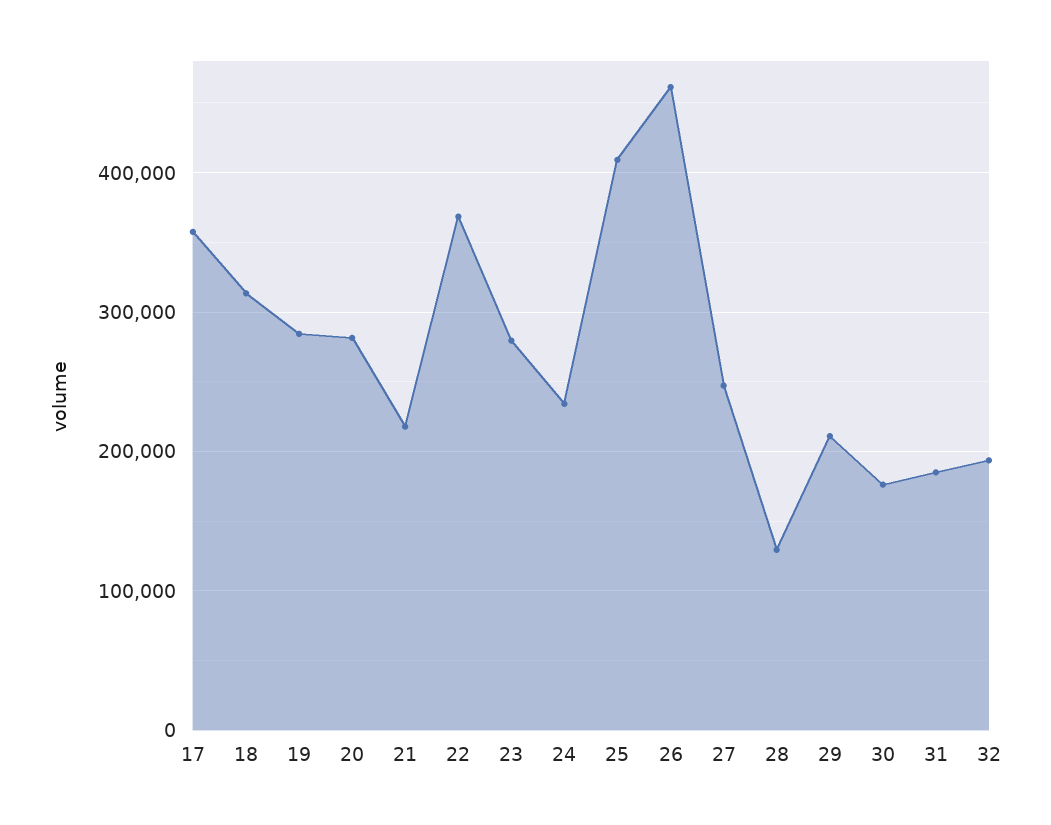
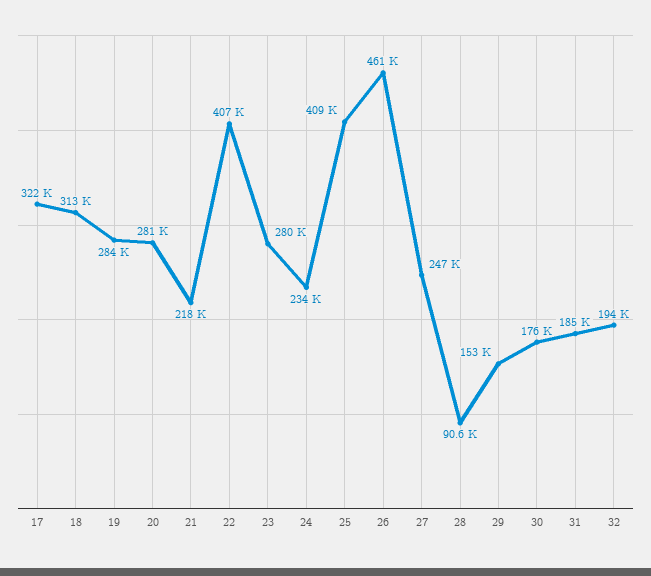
17: 360000 -> 322000
22: 370000 -> 407000
28: 130000 -> 90600
29: 210000 -> 153000

